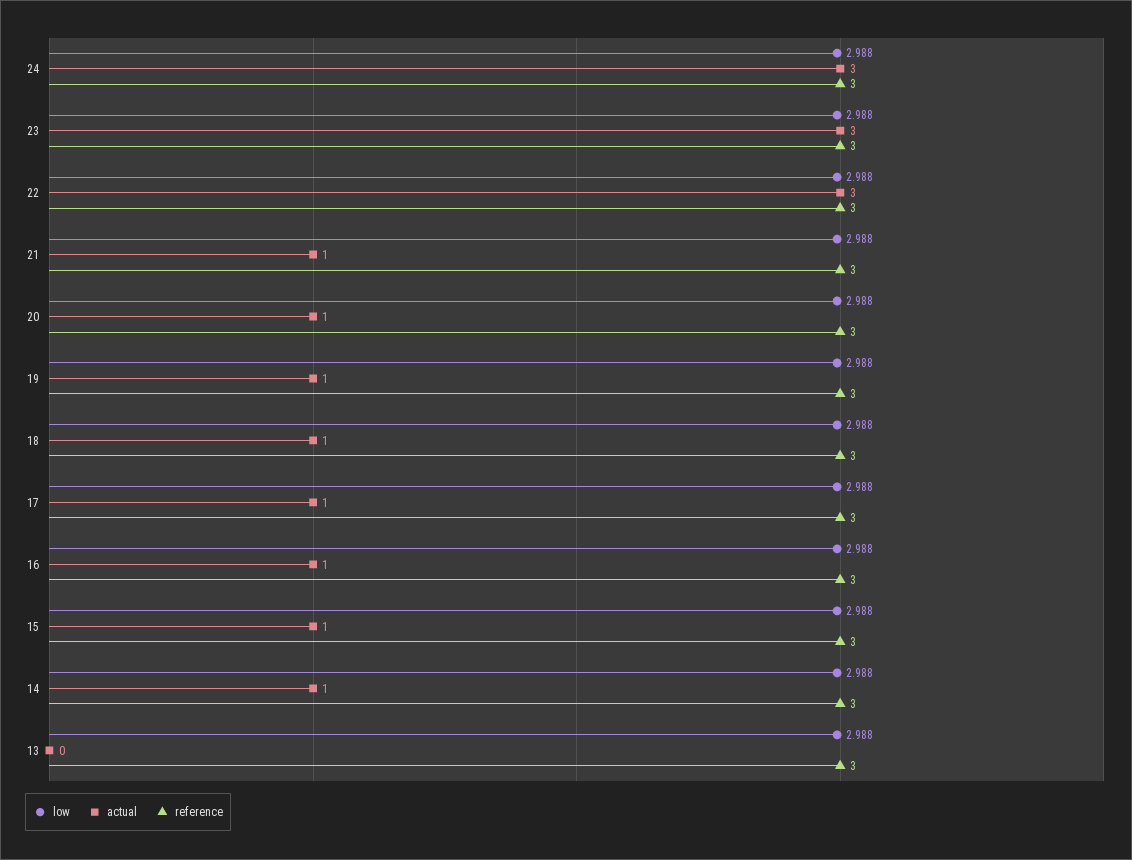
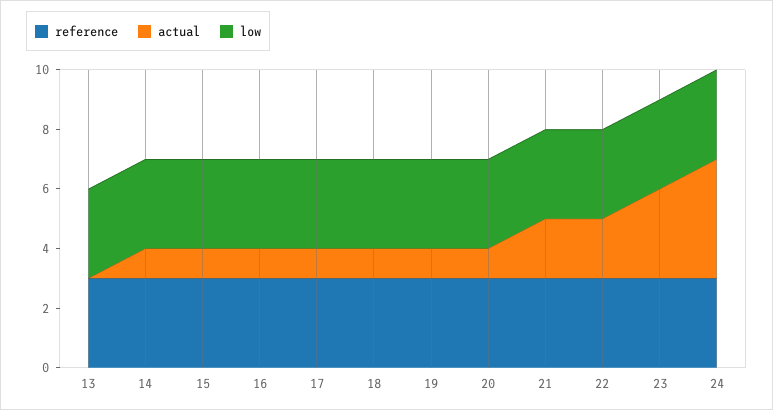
actual, 24: 3 -> 4
actual, 22: 3 -> 2
actual, 21: 1 -> 2

